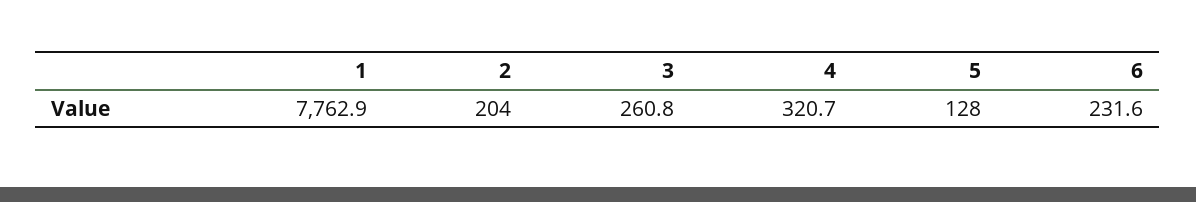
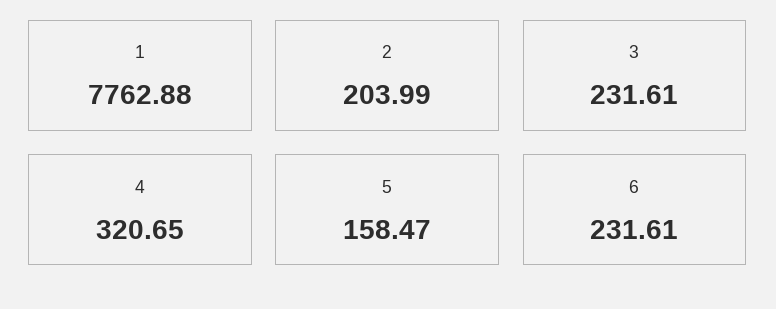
3: 260.8 -> 231.61
5: 128 -> 158.47

